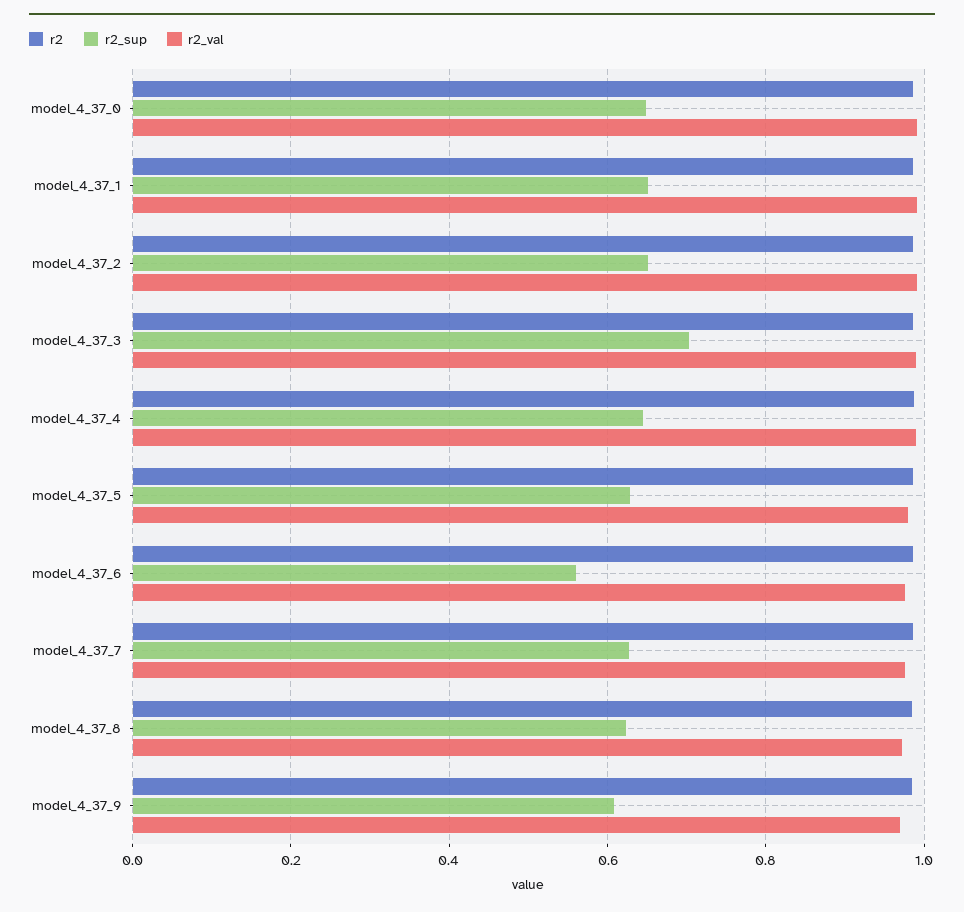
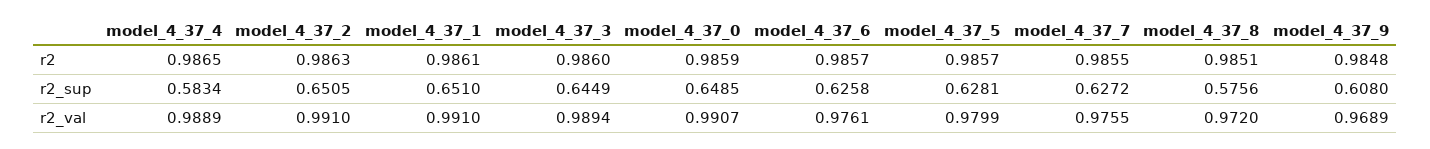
r2_sup, model_4_37_3: 0.7 -> 0.6449
r2_sup, model_4_37_4: 0.64 -> 0.5834
r2_sup, model_4_37_6: 0.56 -> 0.6258
r2_sup, model_4_37_8: 0.62 -> 0.5756

